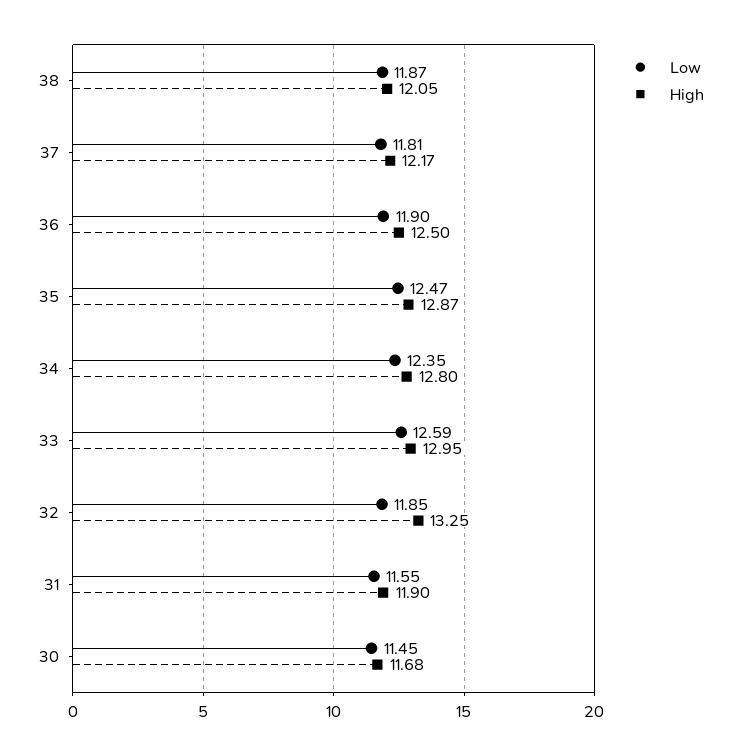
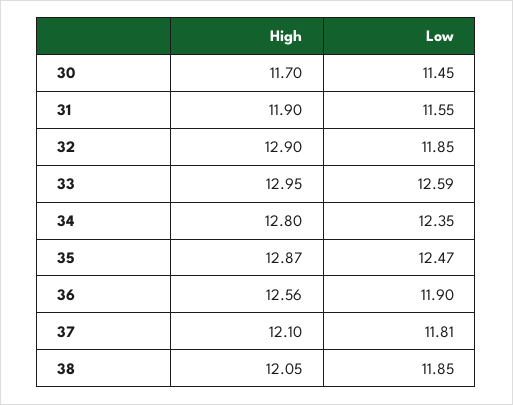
Low, 38: 11.87 -> 11.85
High, 37: 12.17 -> 12.1
High, 36: 12.5 -> 12.56
High, 32: 13.25 -> 12.9
High, 30: 11.68 -> 11.7

